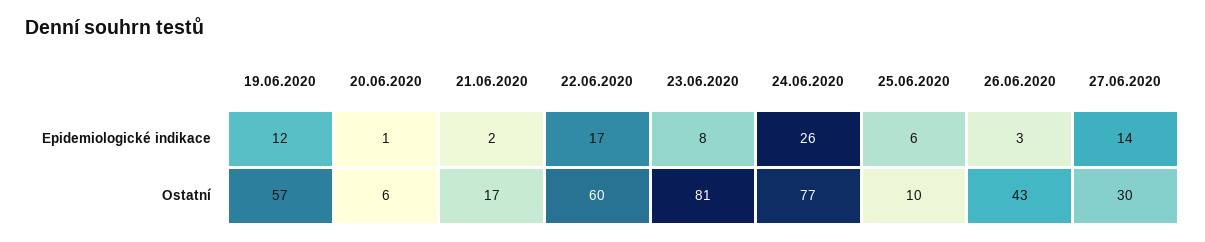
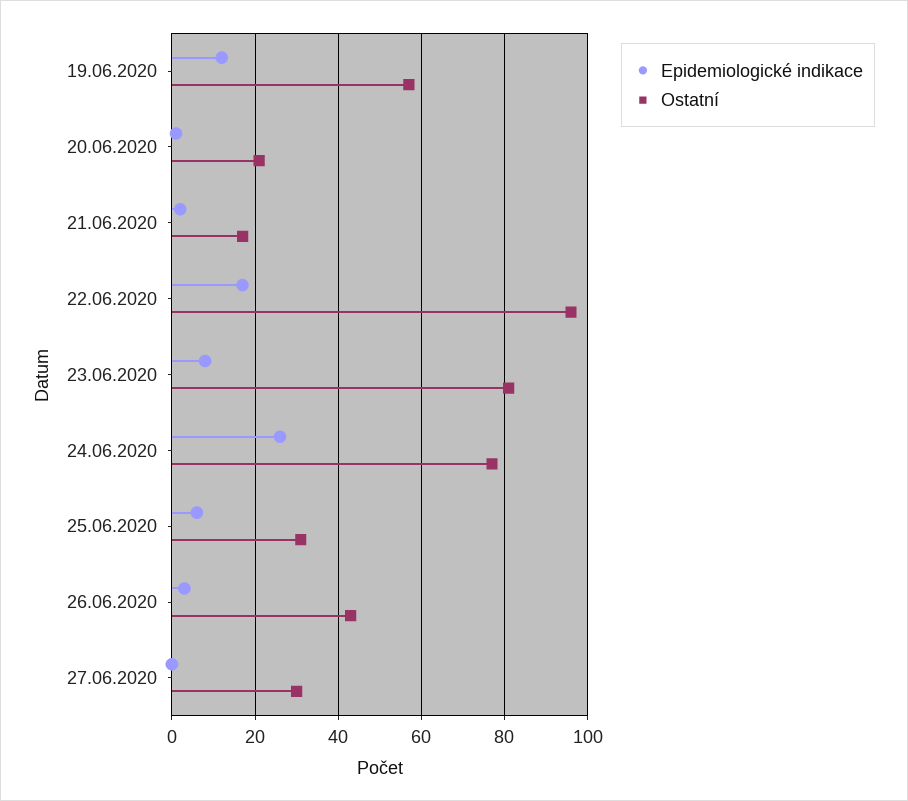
Epidemiologické indikace, 27.06.2020: 14 -> 0
Ostatní, 20.06.2020: 6 -> 20
Ostatní, 22.06.2020: 60 -> 95
Ostatní, 25.06.2020: 10 -> 30

